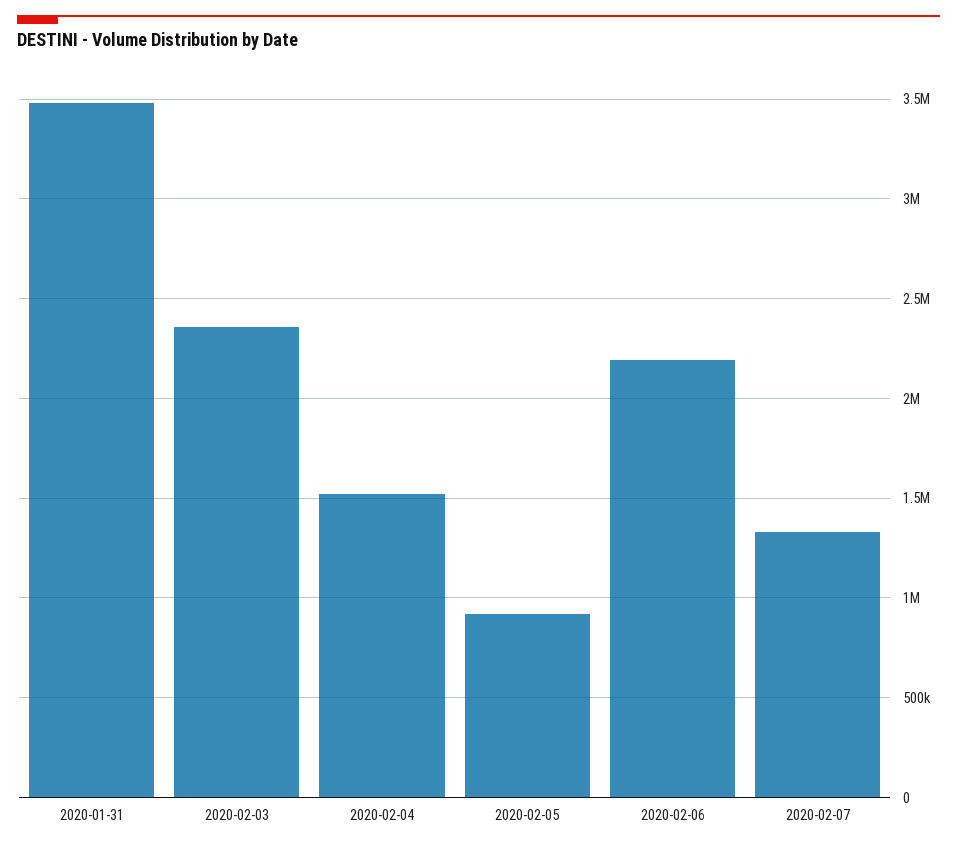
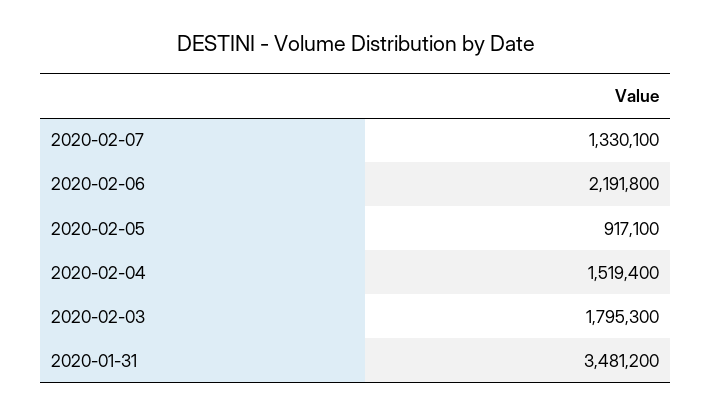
2020-02-03: 2350000 -> 1795300

